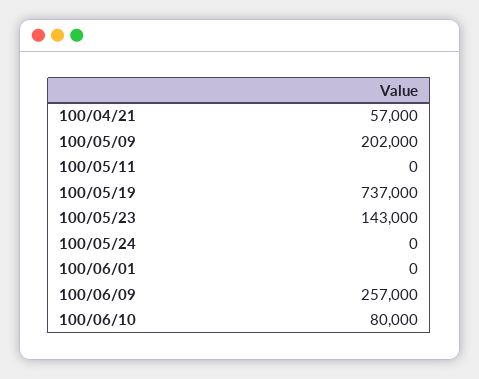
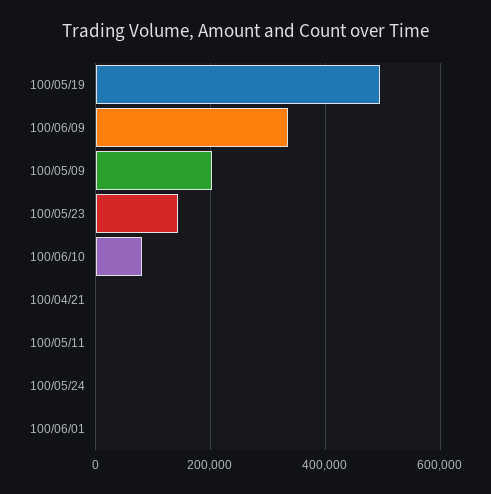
100/04/21: 57000 -> 0
100/05/19: 737000 -> 500000
100/06/09: 257000 -> 340000

